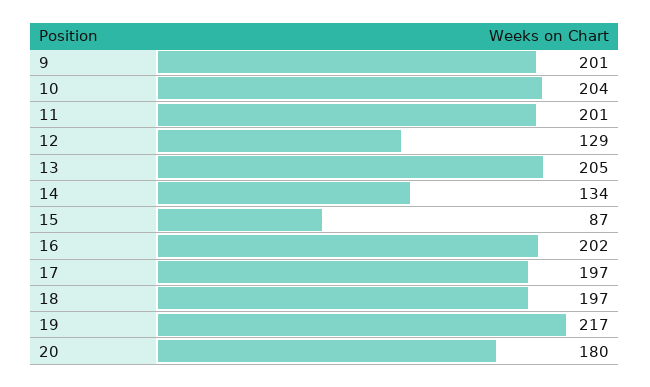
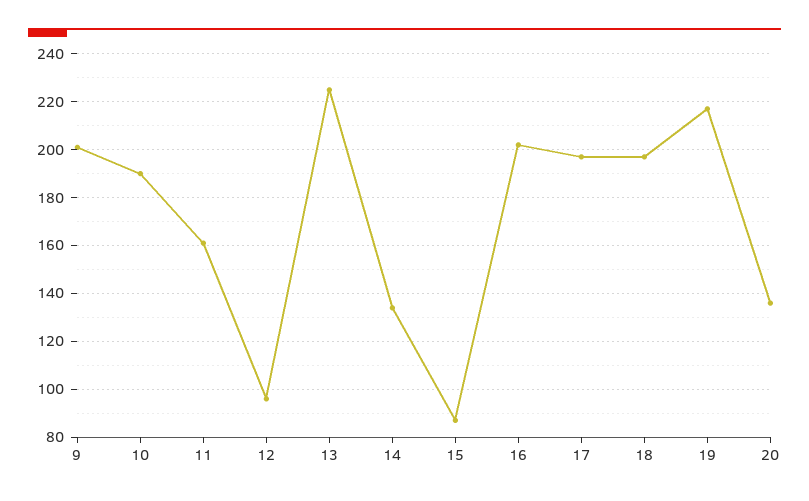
10: 204 -> 190
11: 201 -> 160
12: 129 -> 95
13: 205 -> 225
20: 180 -> 135

